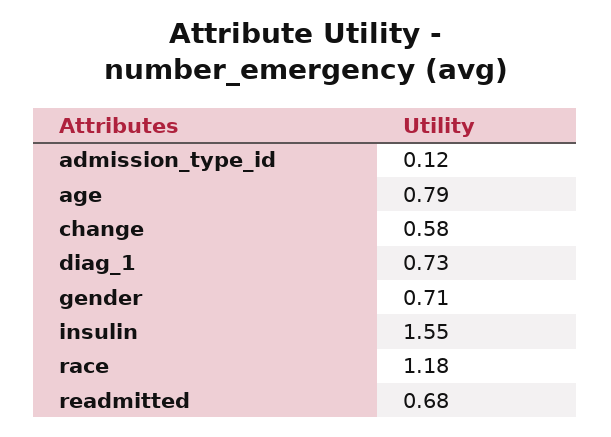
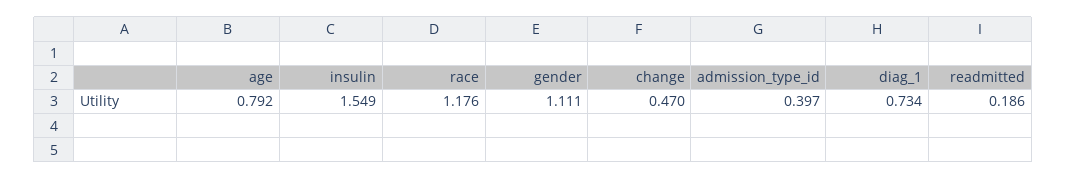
admission_type_id: 0.12 -> 0.397
change: 0.58 -> 0.47
gender: 0.71 -> 1.111
readmitted: 0.68 -> 0.186

